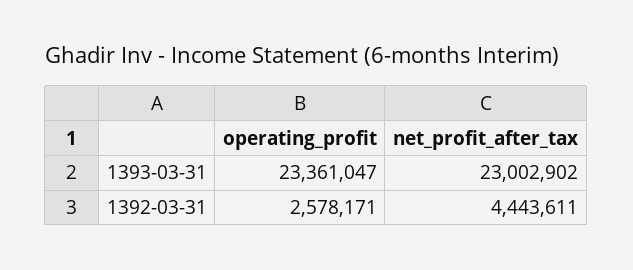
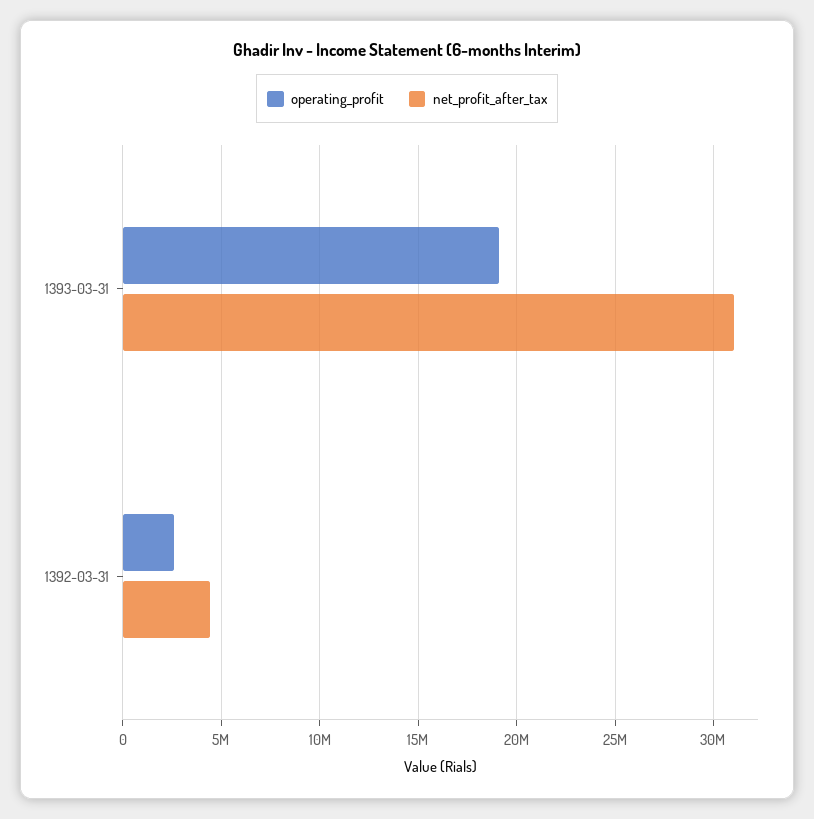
operating_profit, 1393-03-31: 23361047 -> 19000000
net_profit_after_tax, 1393-03-31: 23002902 -> 31000000

